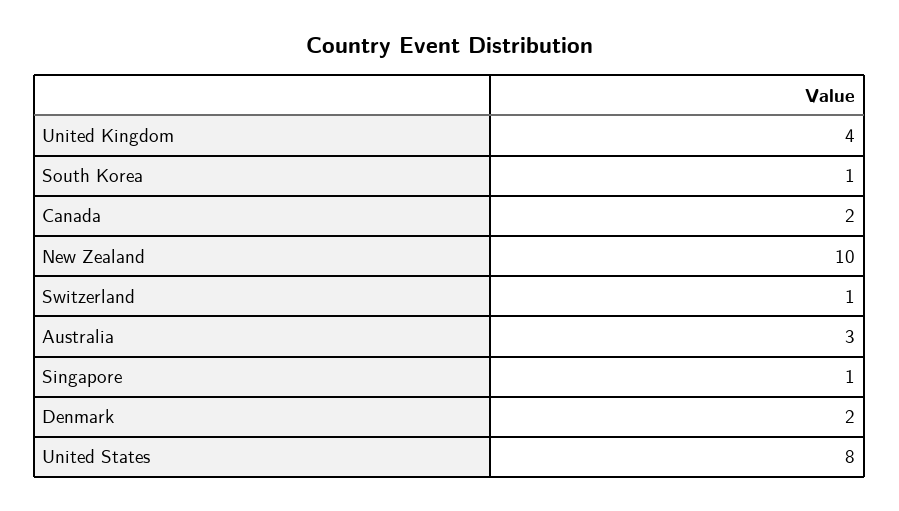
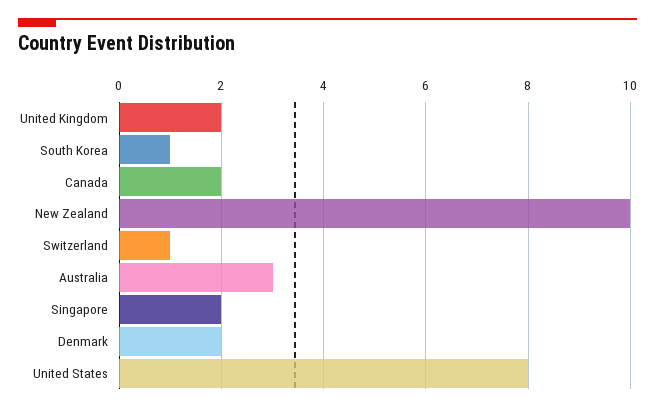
United Kingdom: 4 -> 2
Singapore: 1 -> 2

